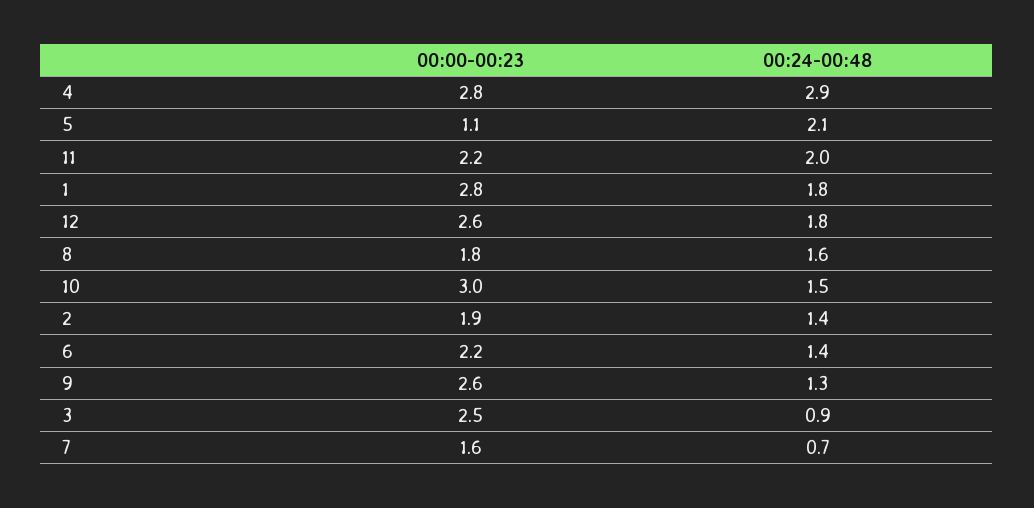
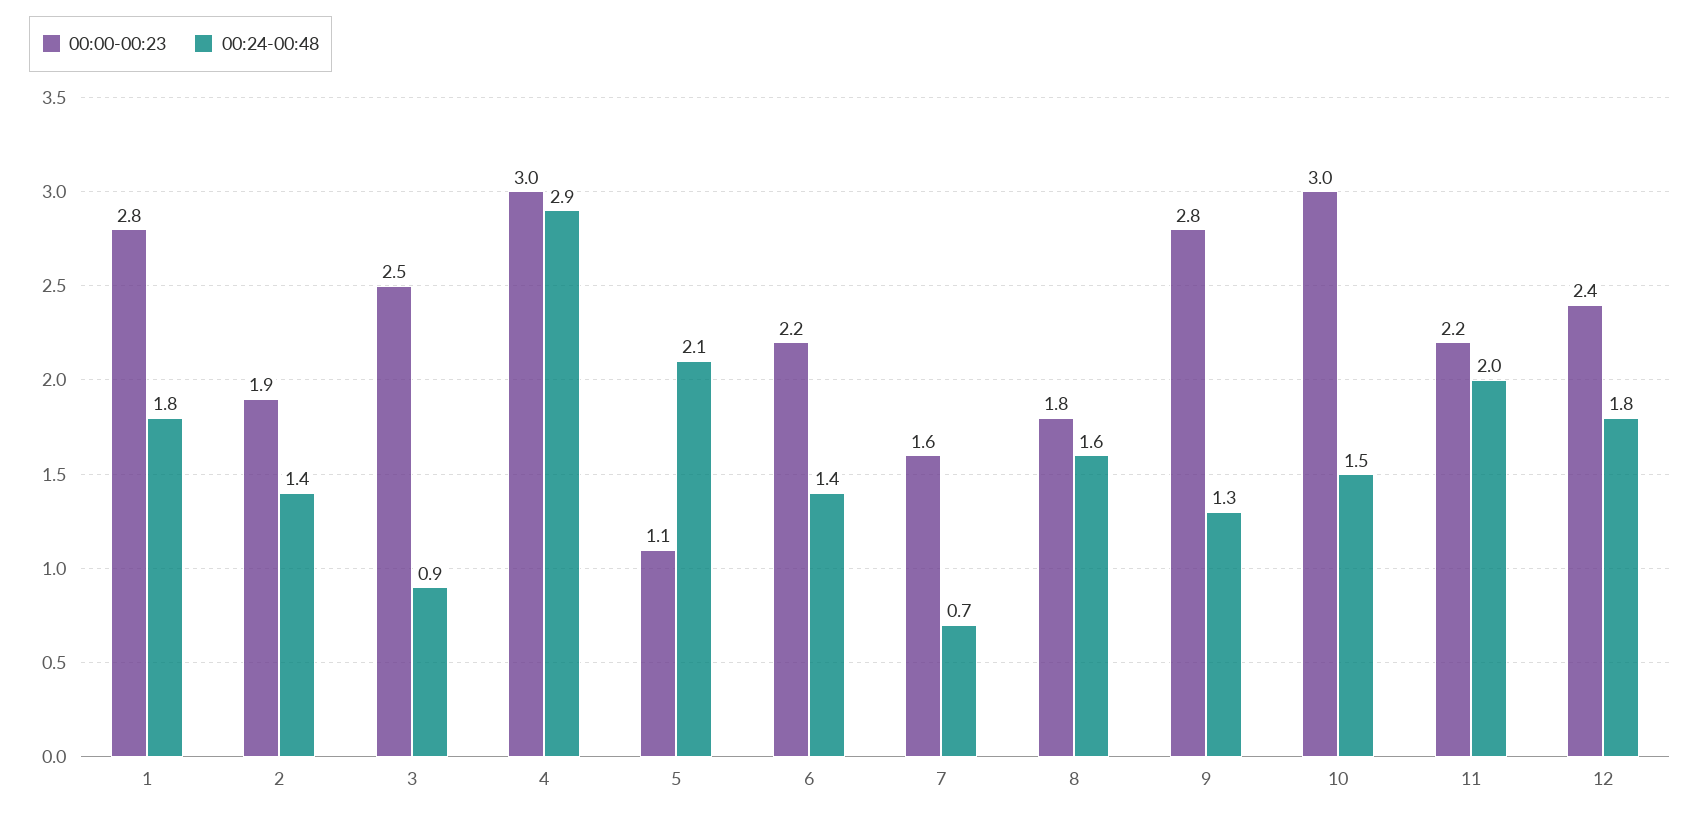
00:00-00:23, 4: 2.8 -> 3
00:00-00:23, 12: 2.6 -> 2.4
00:00-00:23, 9: 2.6 -> 2.8

